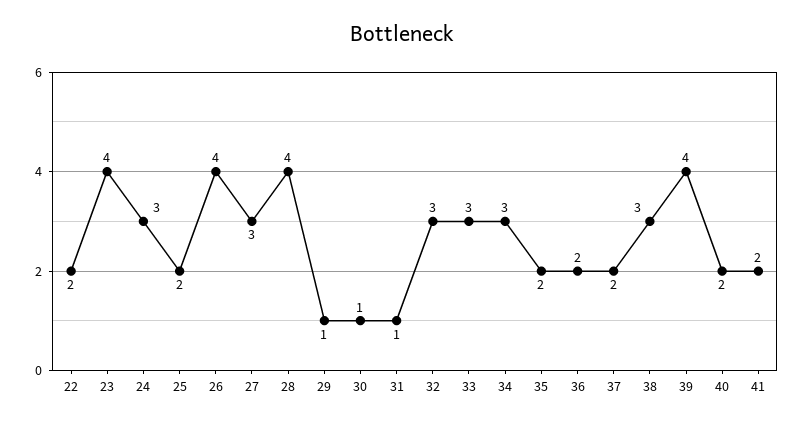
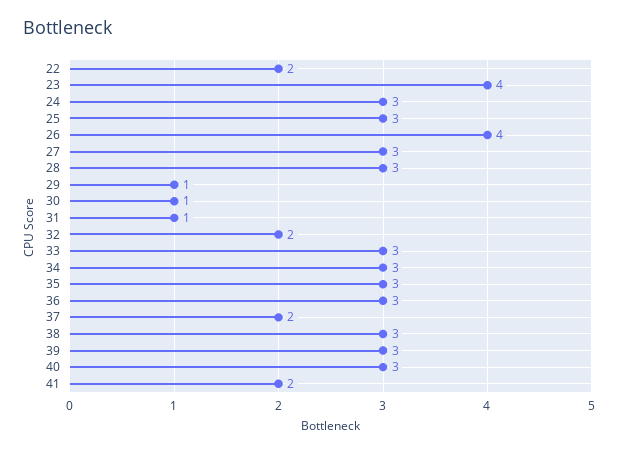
25: 2 -> 3
28: 4 -> 3
32: 3 -> 2
35: 2 -> 3
36: 2 -> 3
39: 4 -> 3
40: 2 -> 3

